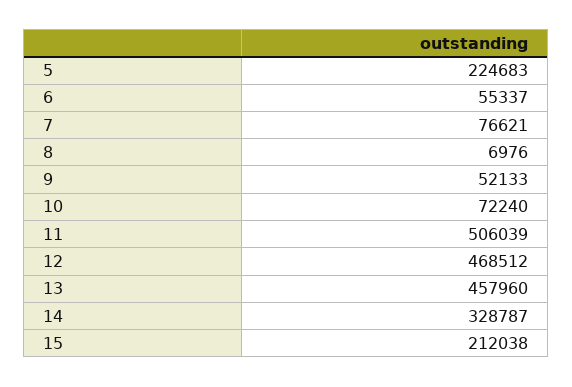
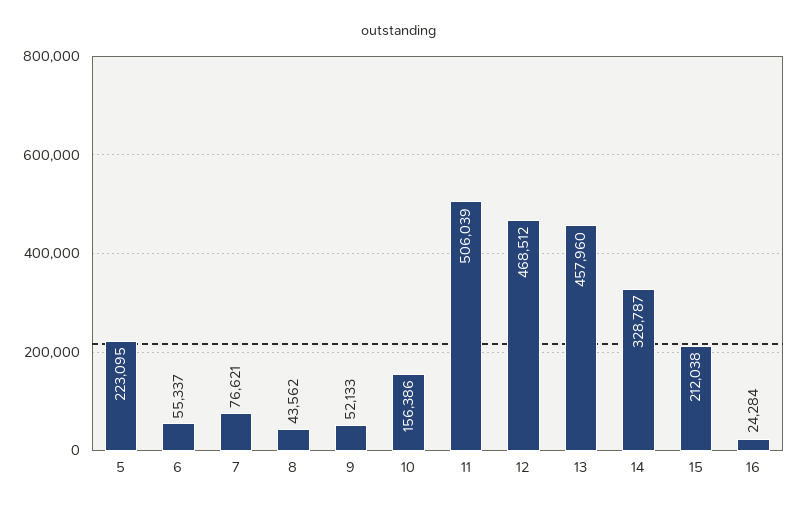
5: 224683 -> 223095
8: 6976 -> 43562
10: 72240 -> 156386
16: none -> 24284

